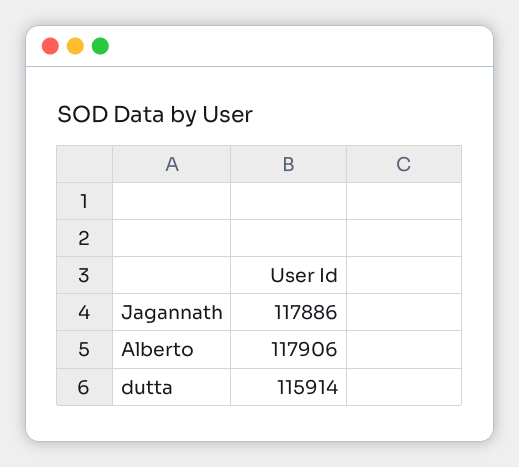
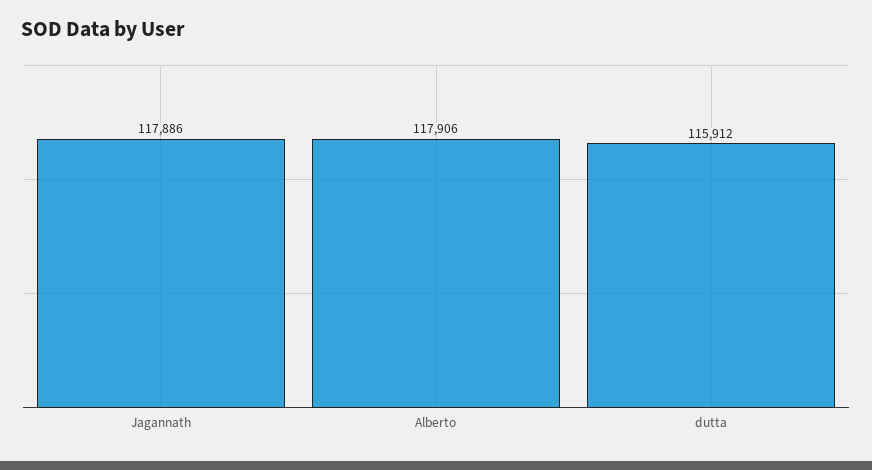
dutta: 115914 -> 115912

